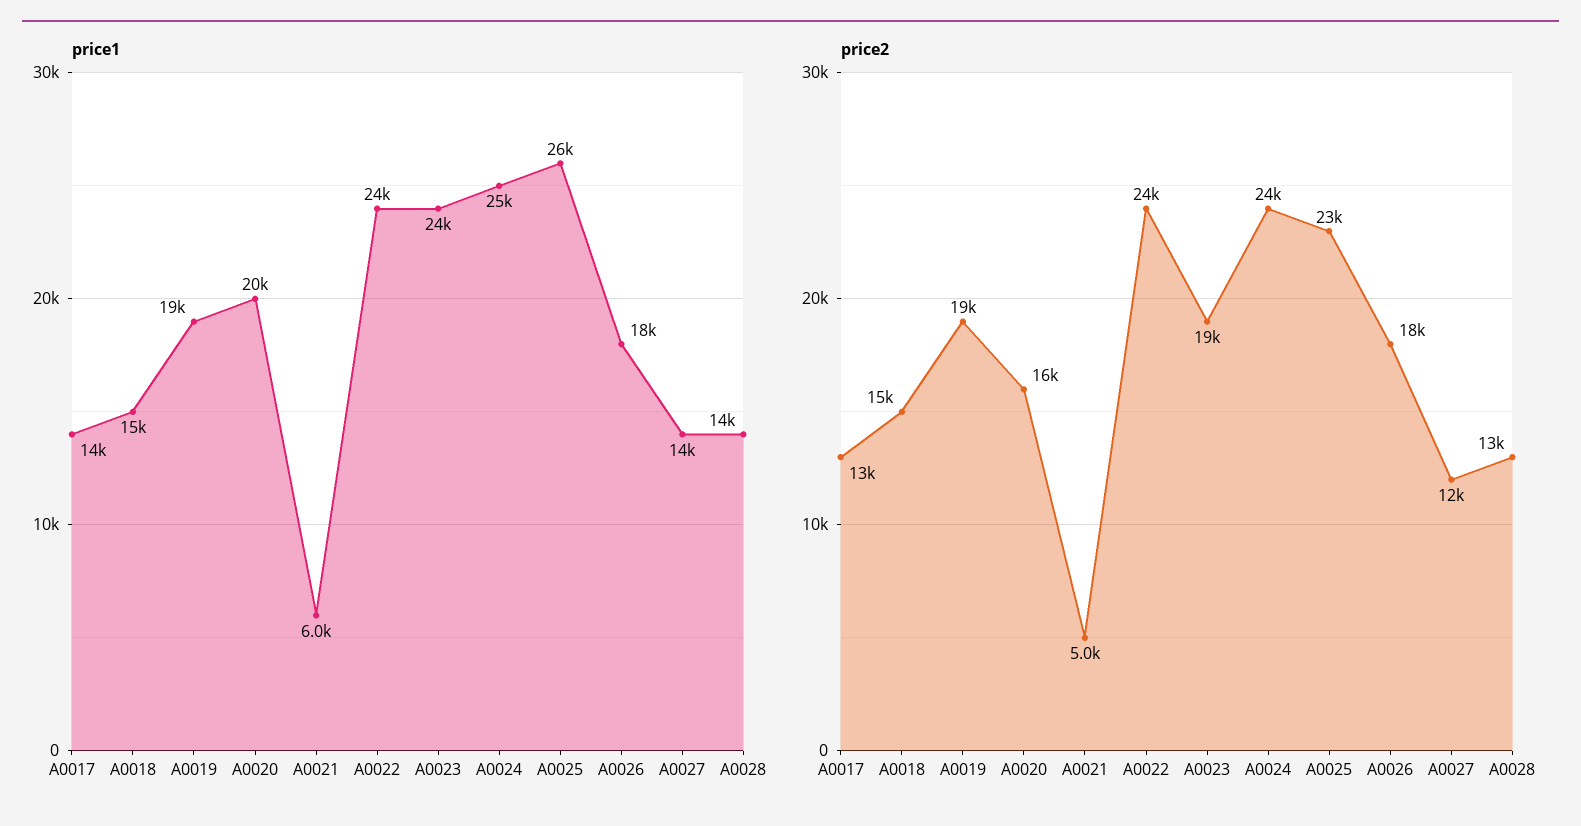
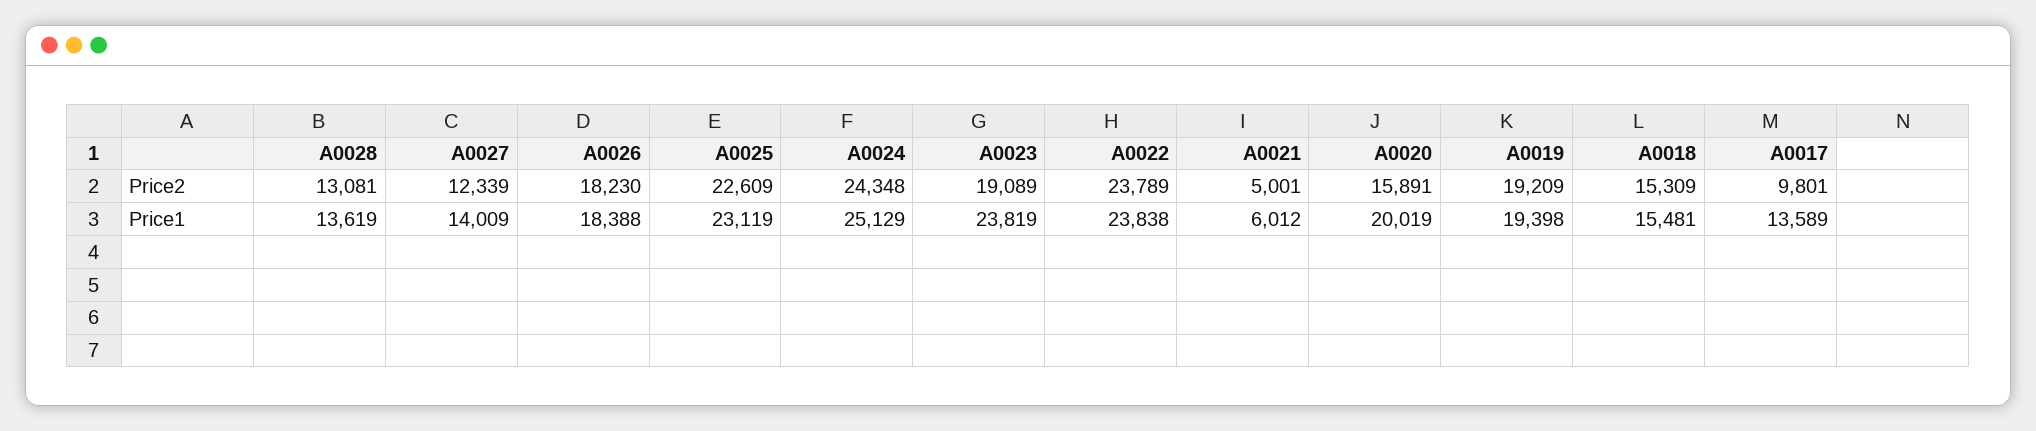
price1, A0025: 26000 -> 23119
price2, A0017: 13000 -> 9801

